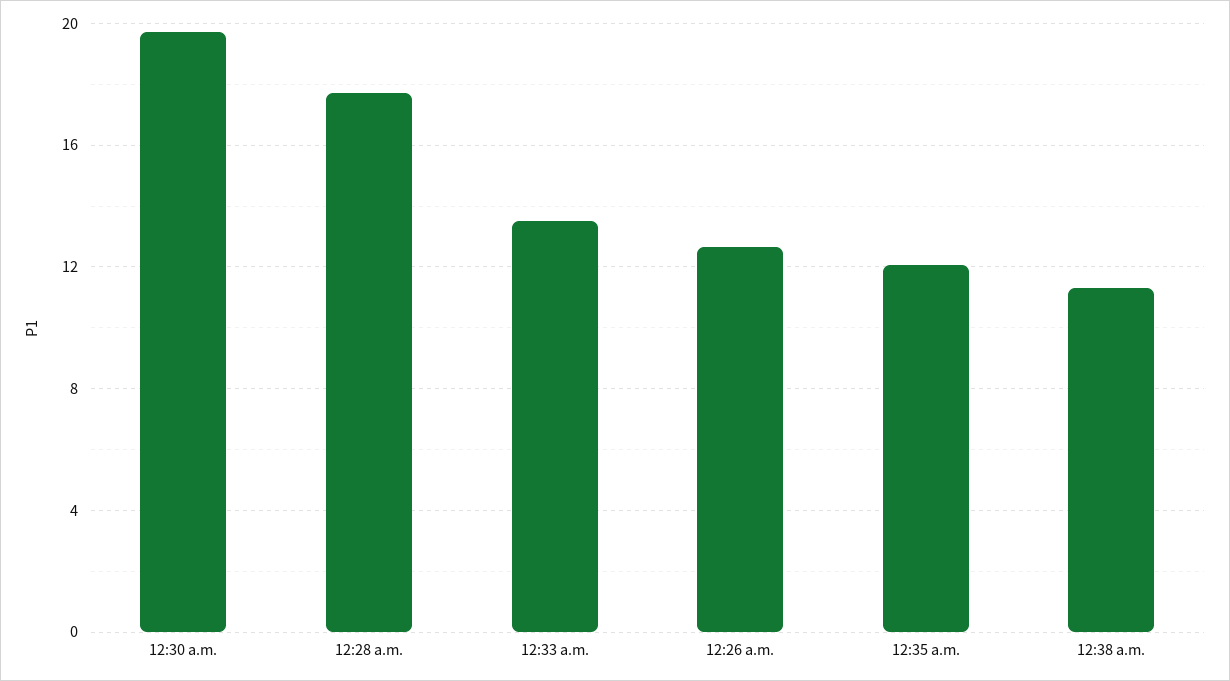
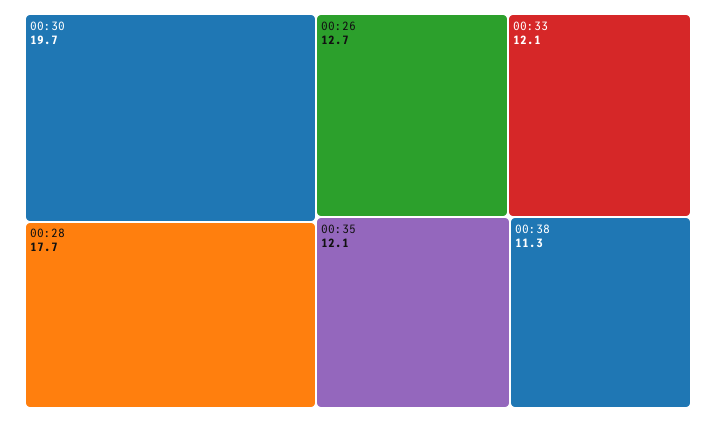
12:33 a.m.: 13.5 -> 12.1

